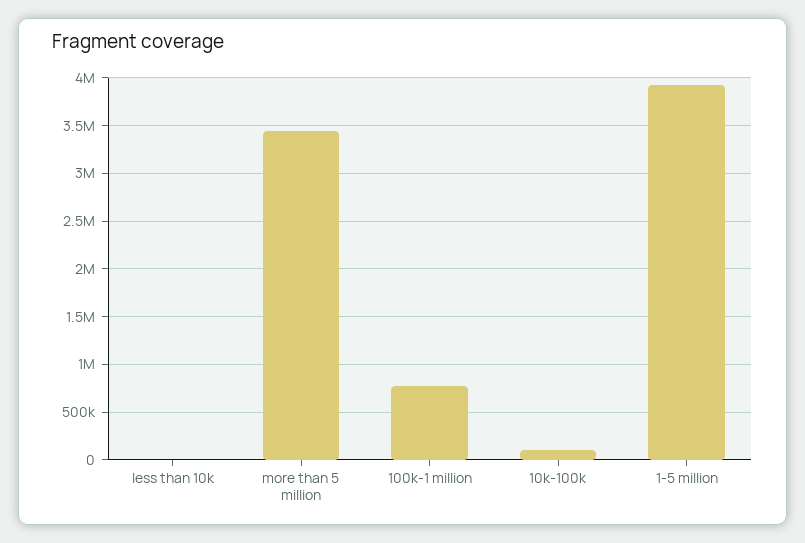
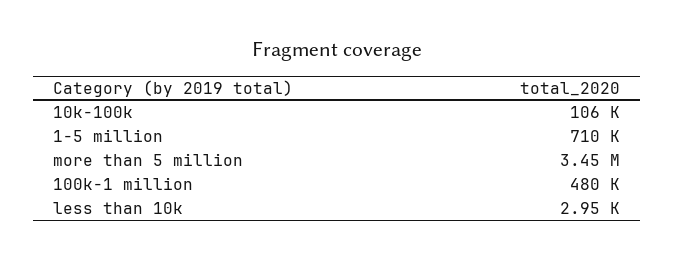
100k-1 million: 800000 -> 480000
1-5 million: 3900000 -> 710000

